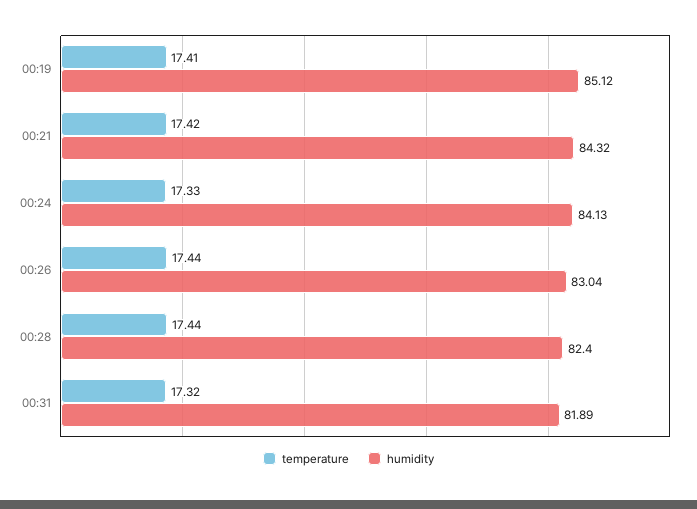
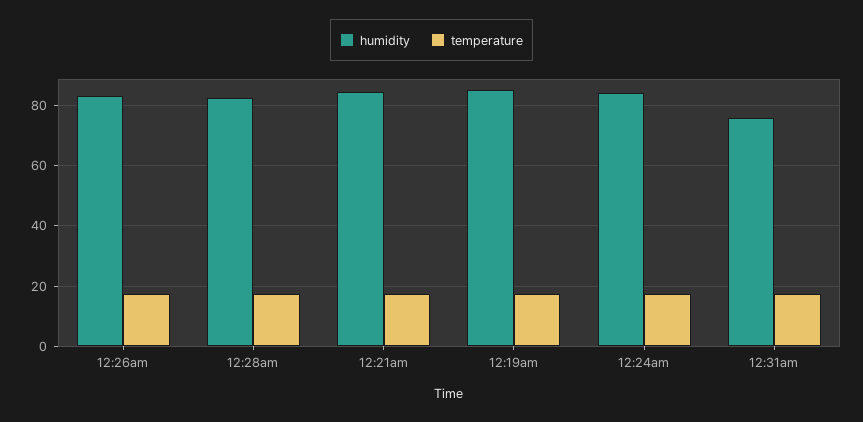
humidity, 00:31: 81.89 -> 76

